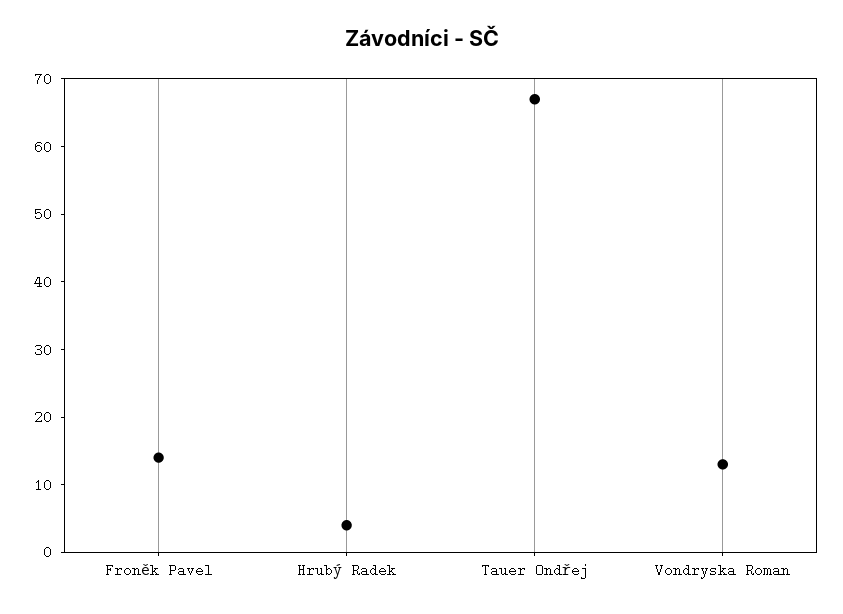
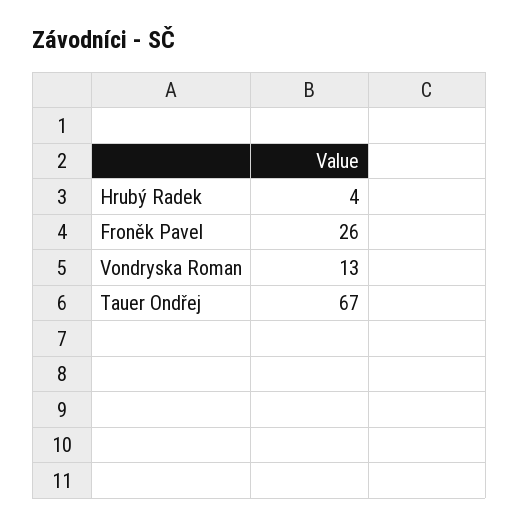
Froněk Pavel: 15 -> 26

